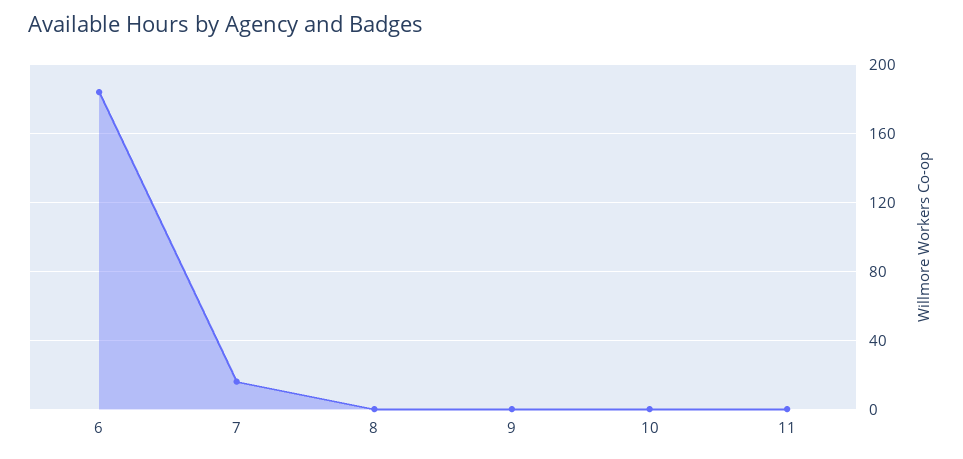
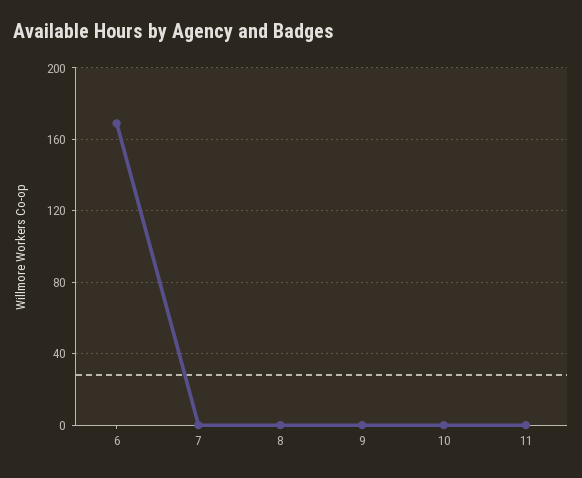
6: 185 -> 170
7: 15 -> 0

